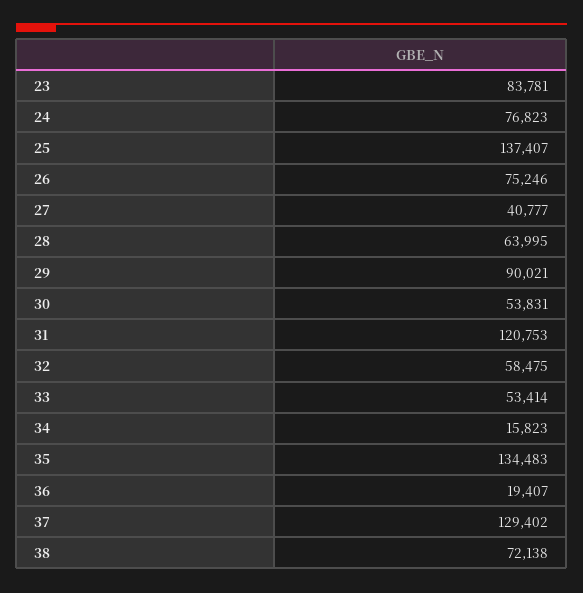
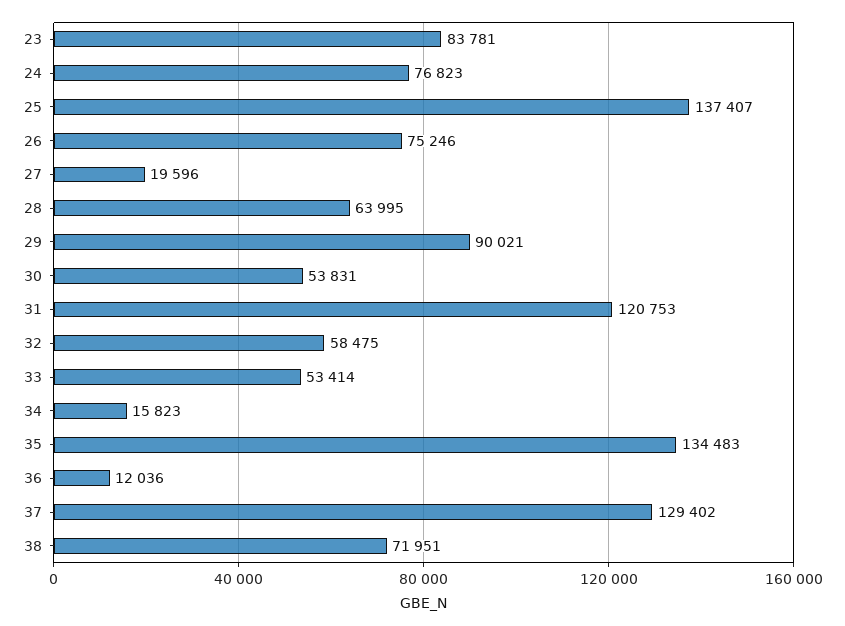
27: 40777 -> 19596
36: 19407 -> 12036
38: 72138 -> 71951

